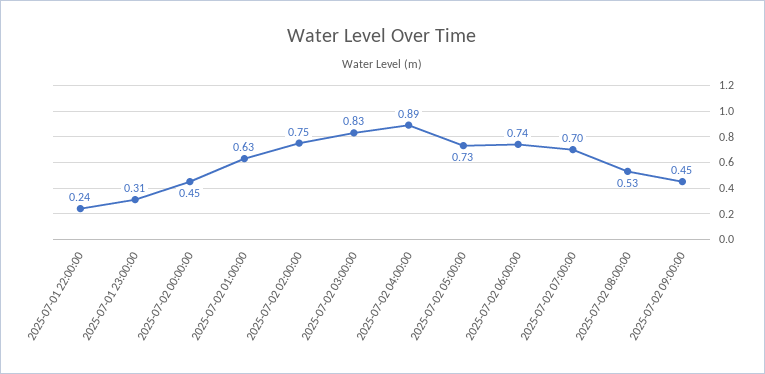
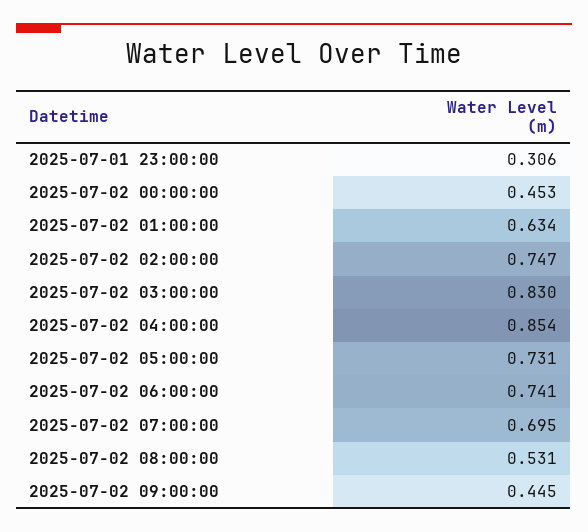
2025-07-01 22:00:00: 0.24 -> none
2025-07-02 04:00:00: 0.89 -> 0.854

